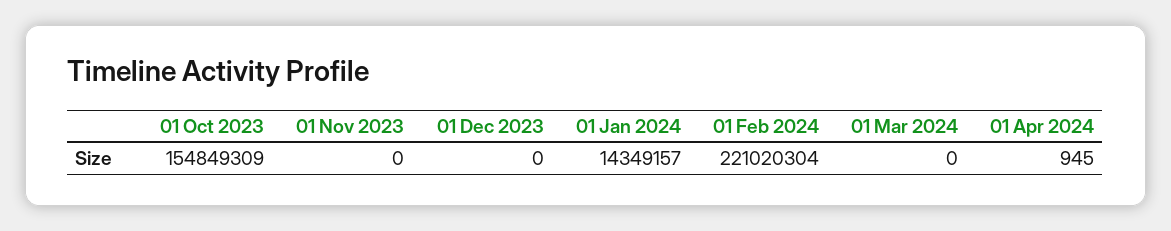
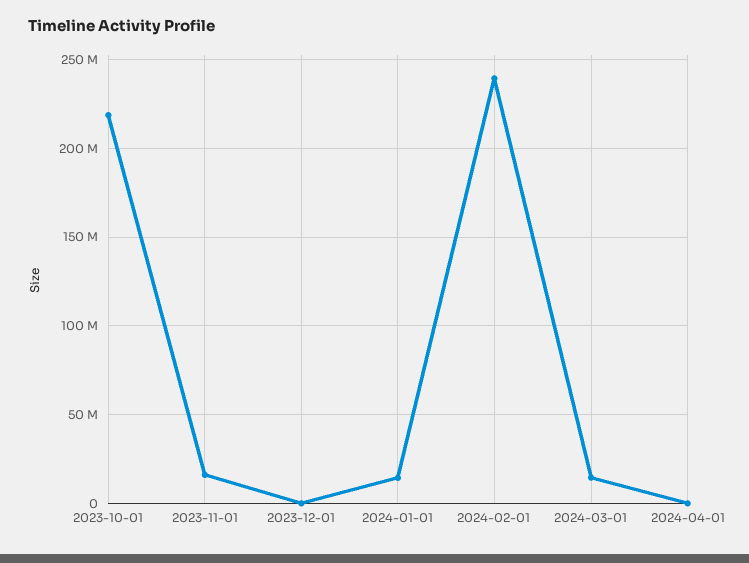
01 Oct 2023: 154849309 -> 220000000
01 Nov 2023: 0 -> 15000000
01 Feb 2024: 221020304 -> 240000000
01 Mar 2024: 0 -> 15000000

